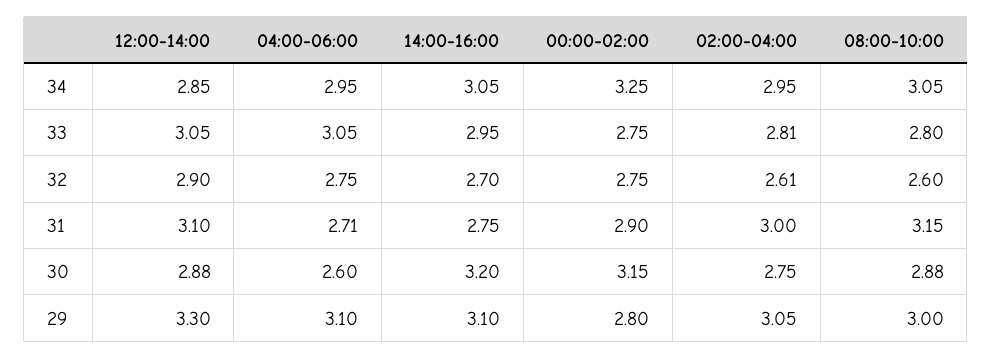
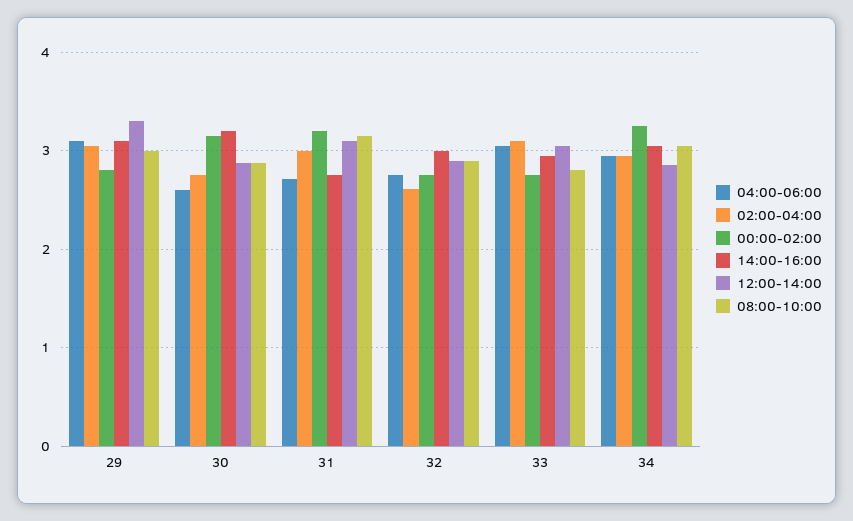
02:00-04:00, 33: 2.81 -> 3.1
14:00-16:00, 32: 2.7 -> 3
08:00-10:00, 32: 2.6 -> 2.9
00:00-02:00, 31: 2.9 -> 3.2

